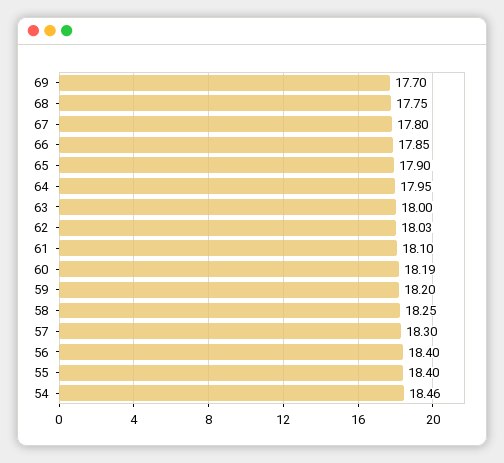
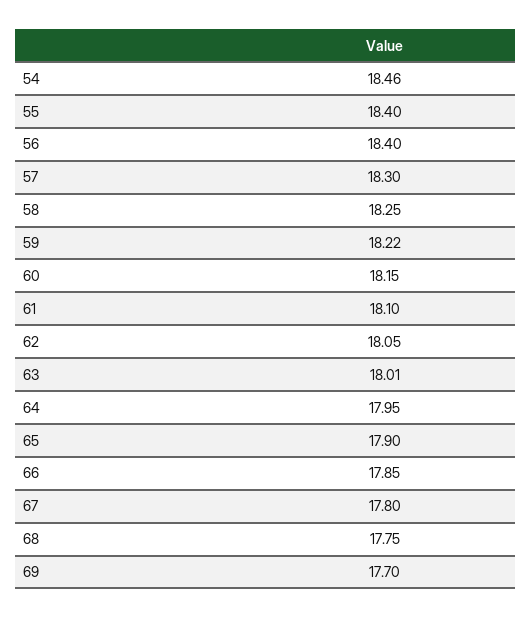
63: 18 -> 18.01
62: 18.03 -> 18.05
60: 18.19 -> 18.15
59: 18.2 -> 18.22

